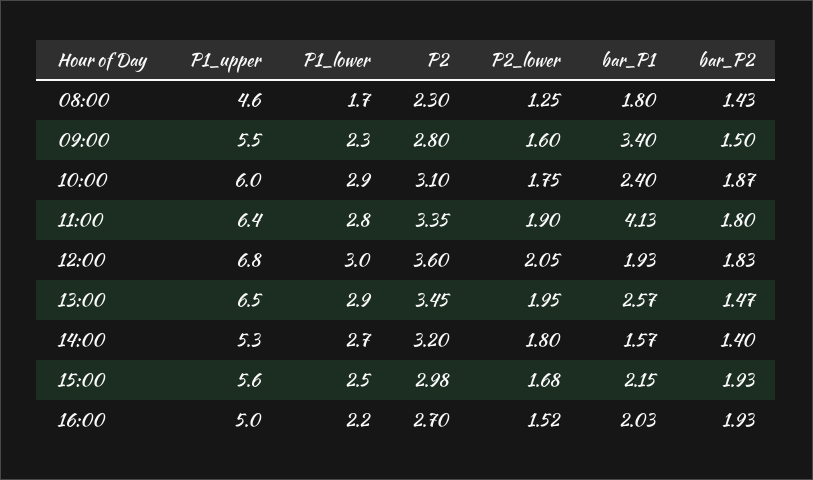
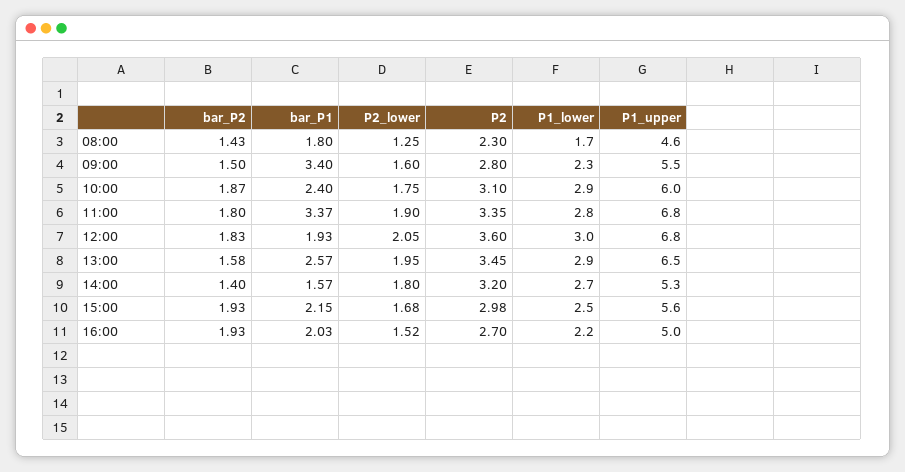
P1_upper, 11:00: 6.4 -> 6.8
bar_P1, 11:00: 4.13 -> 3.37
bar_P2, 13:00: 1.47 -> 1.58

